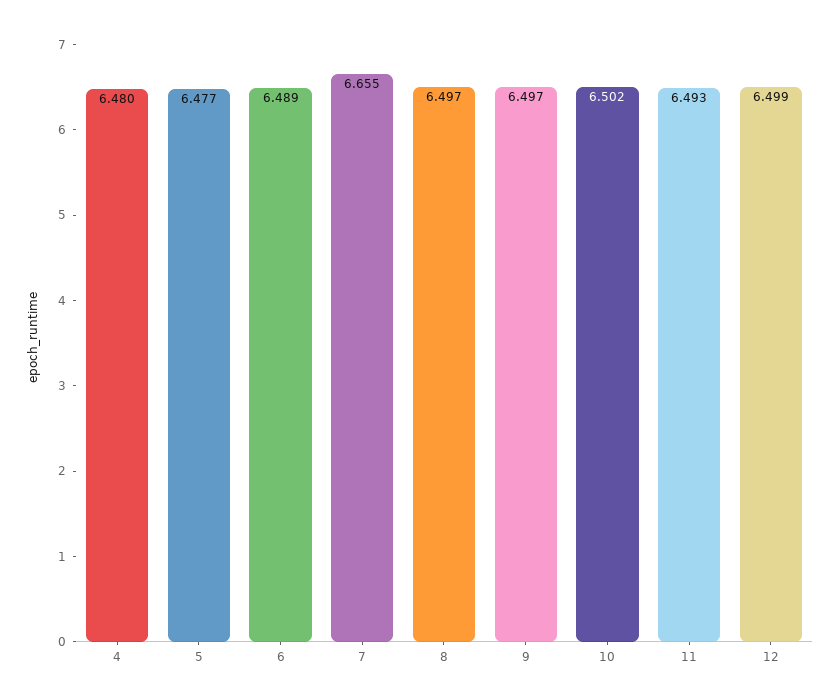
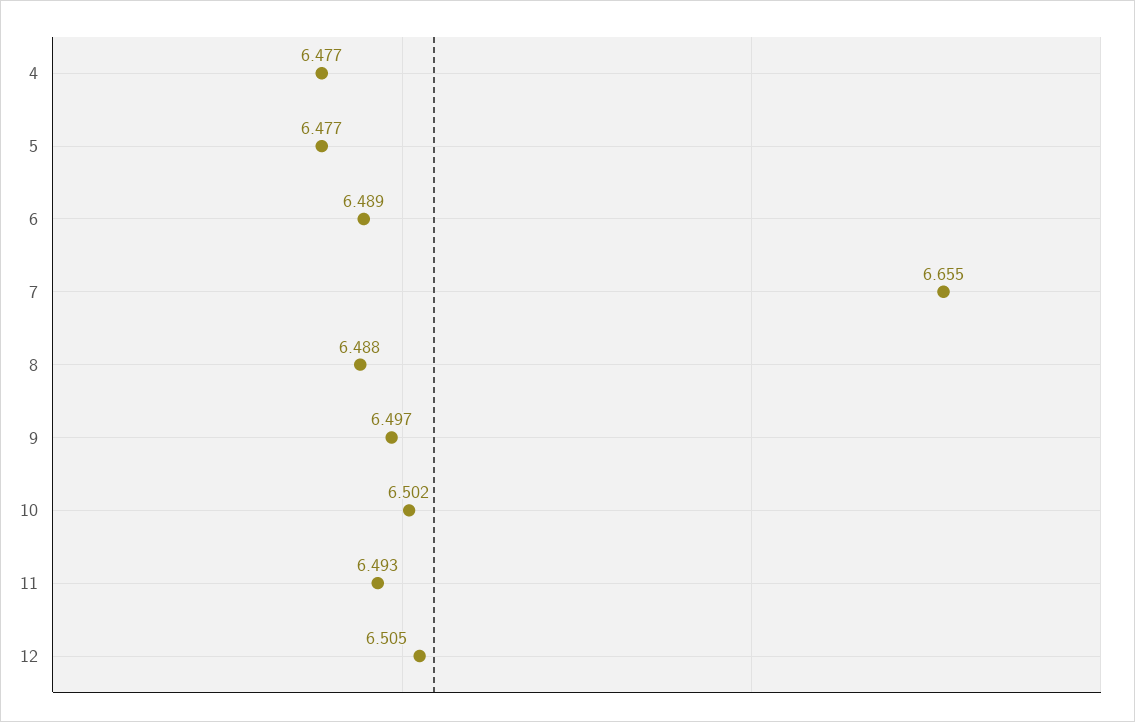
4: 6.48 -> 6.477
8: 6.497 -> 6.488
12: 6.499 -> 6.505

